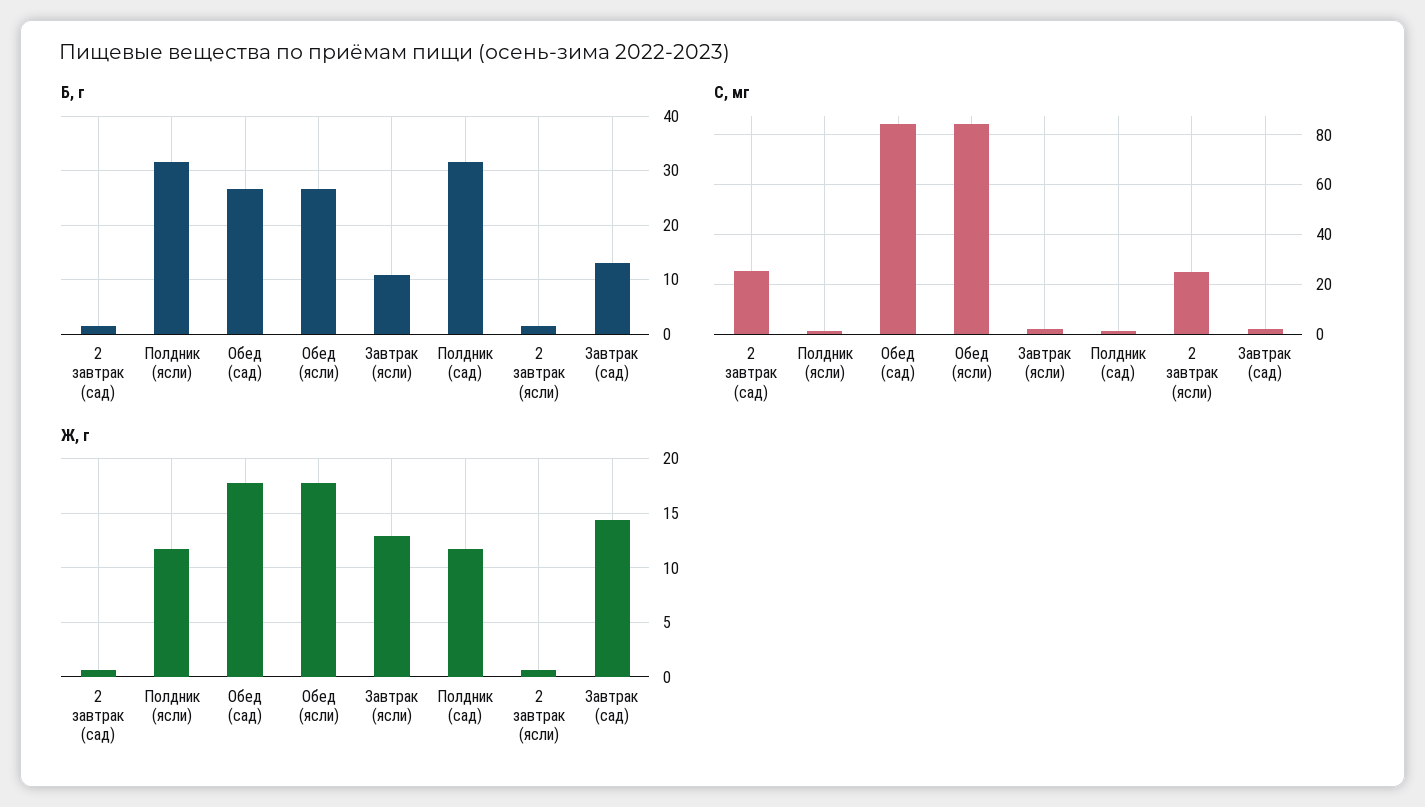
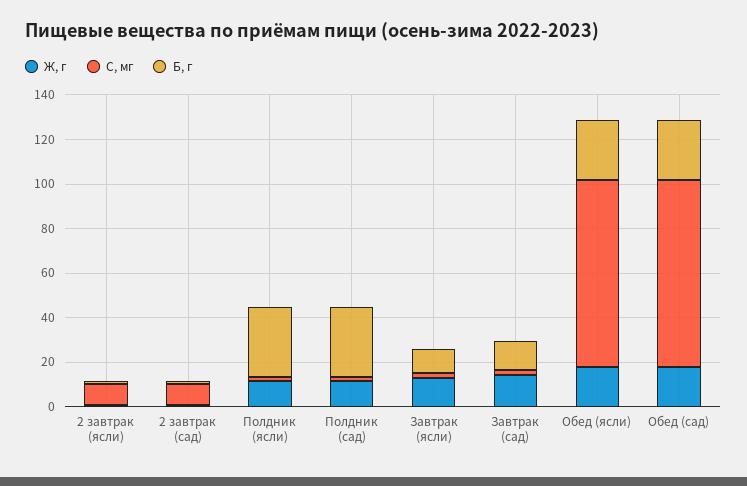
C, мг, 2 завтрак (сад): 25 -> 10
C, мг, 2 завтрак (ясли): 25 -> 10

